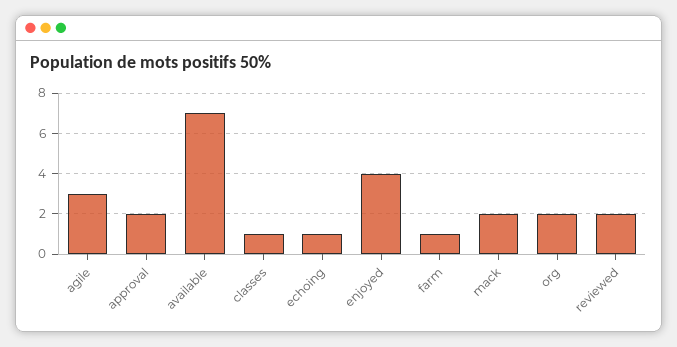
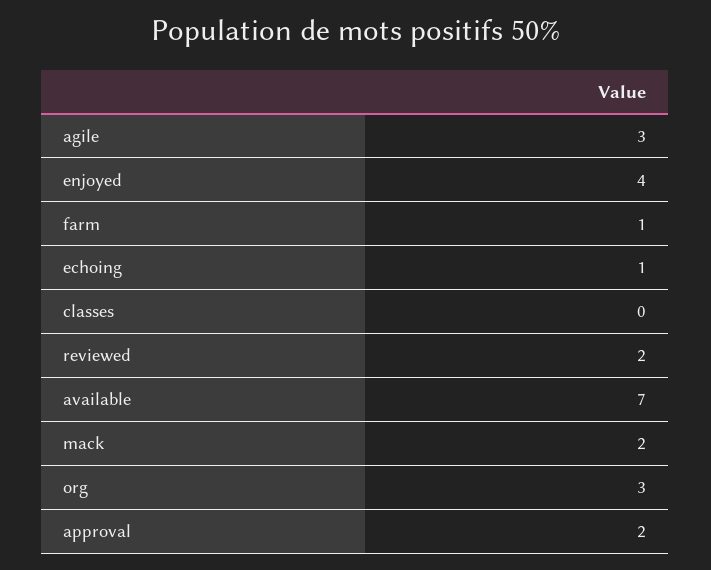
classes: 1 -> 0
org: 2 -> 3

